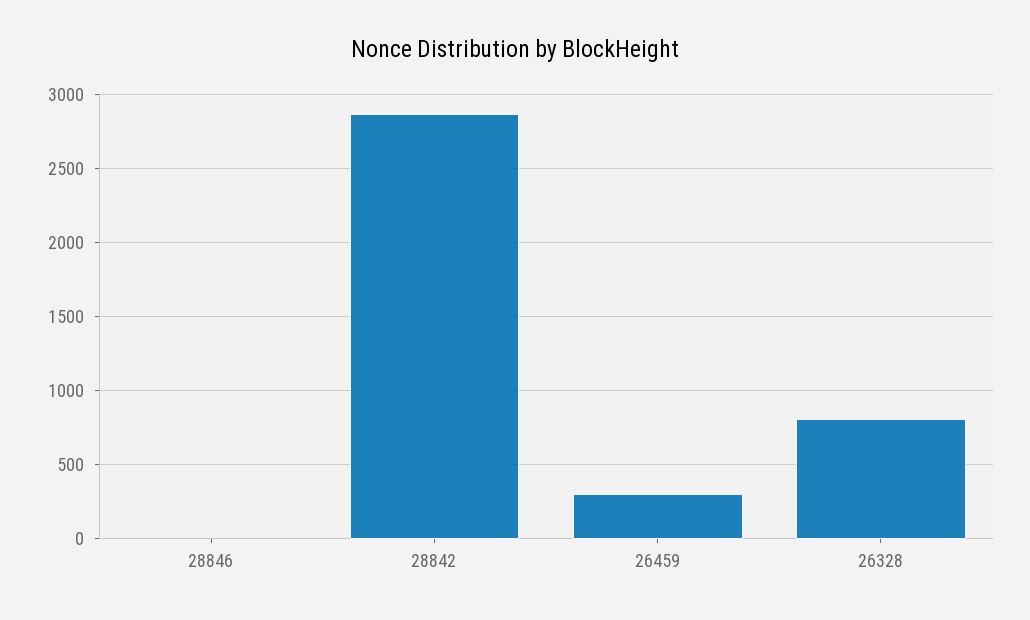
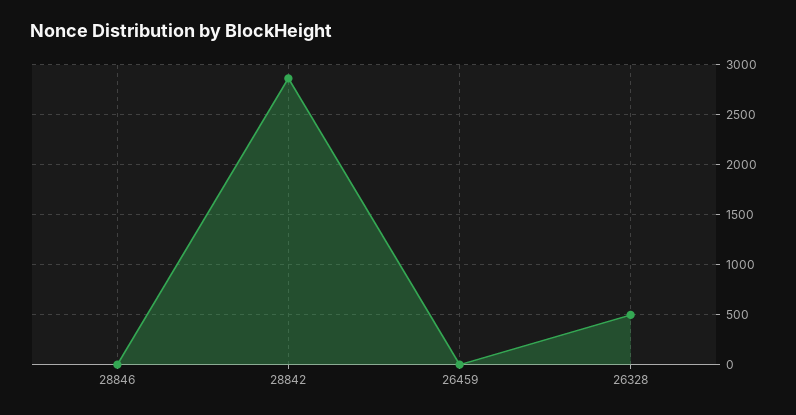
26459: 300 -> 0
26328: 800 -> 500

